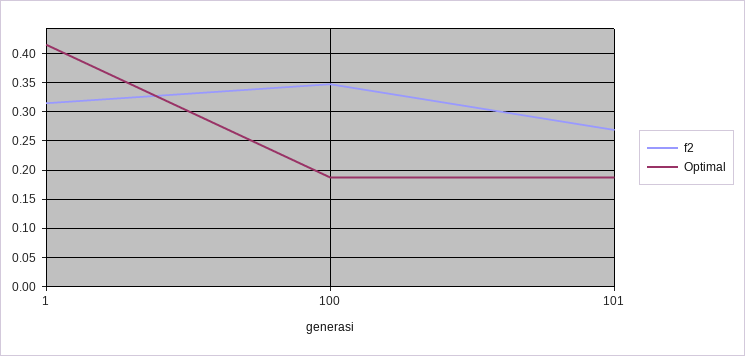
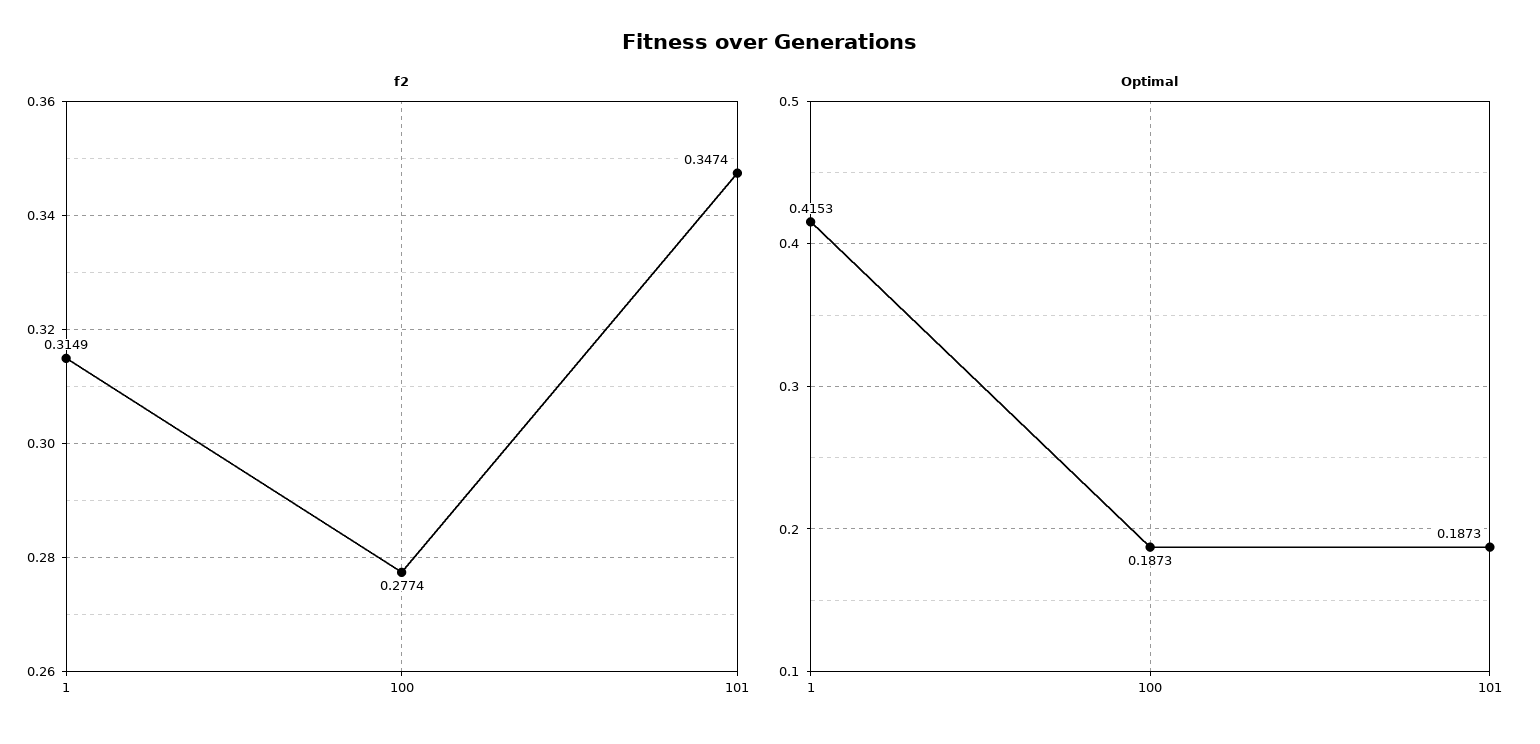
f2, 100: 0.35 -> 0.2774
f2, 101: 0.275 -> 0.3474

